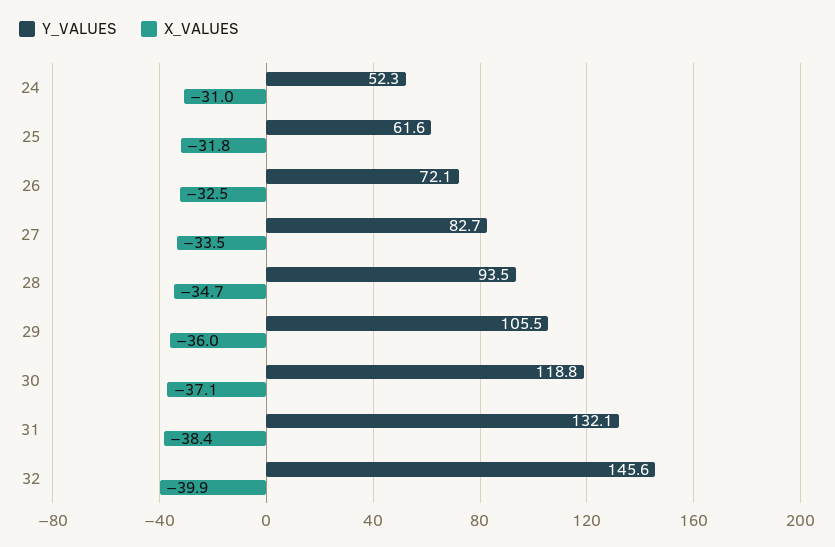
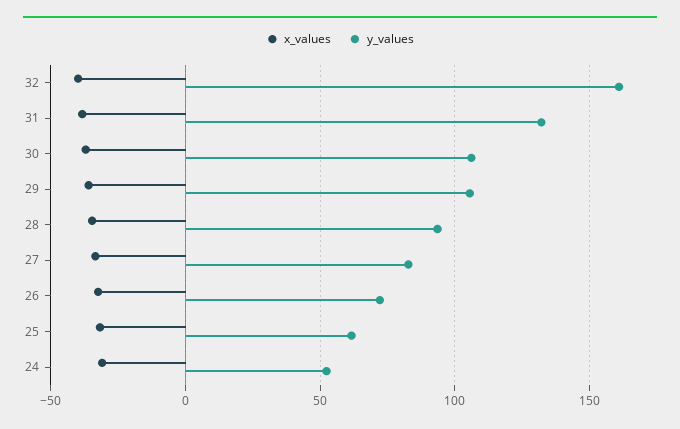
Y_VALUES, 30: 118.8 -> 105
Y_VALUES, 32: 145.6 -> 160

